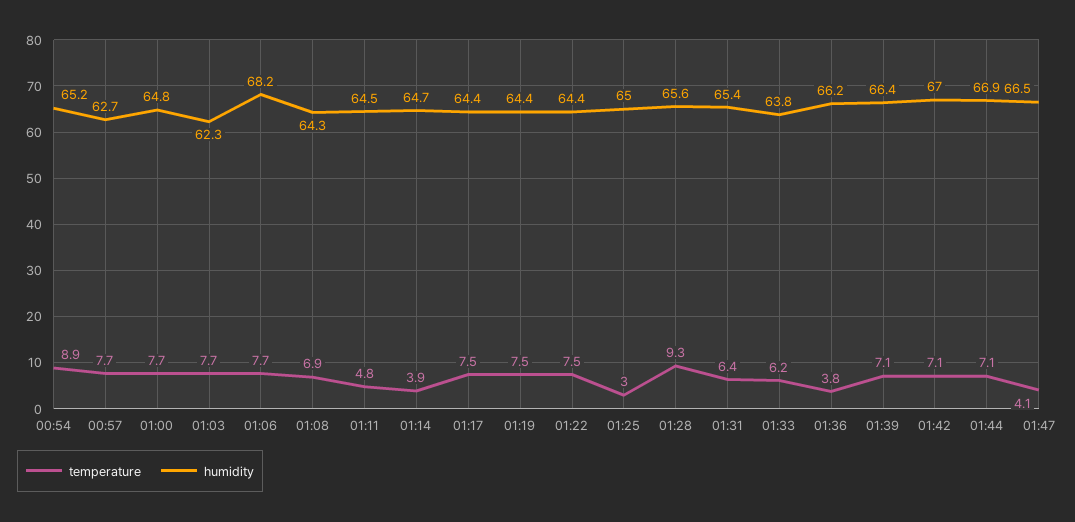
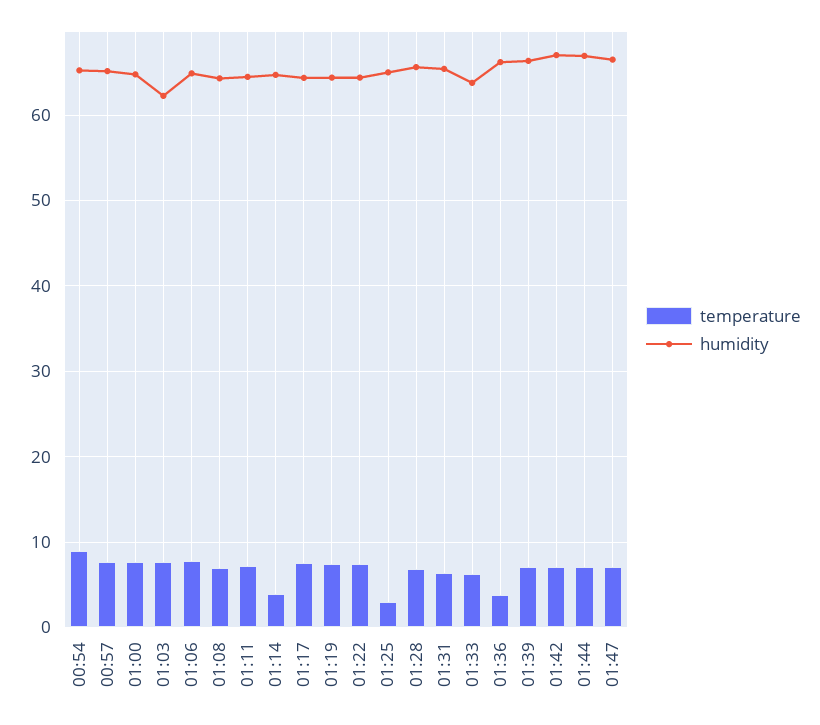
humidity, 00:57: 62.7 -> 65
humidity, 01:06: 68.2 -> 65
temperature, 01:11: 4.8 -> 7
temperature, 01:28: 9.3 -> 7
temperature, 01:47: 4.1 -> 7

